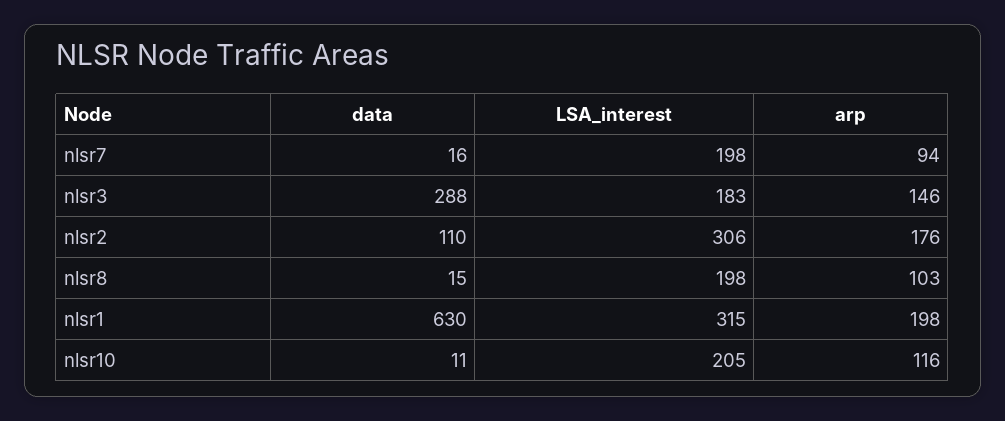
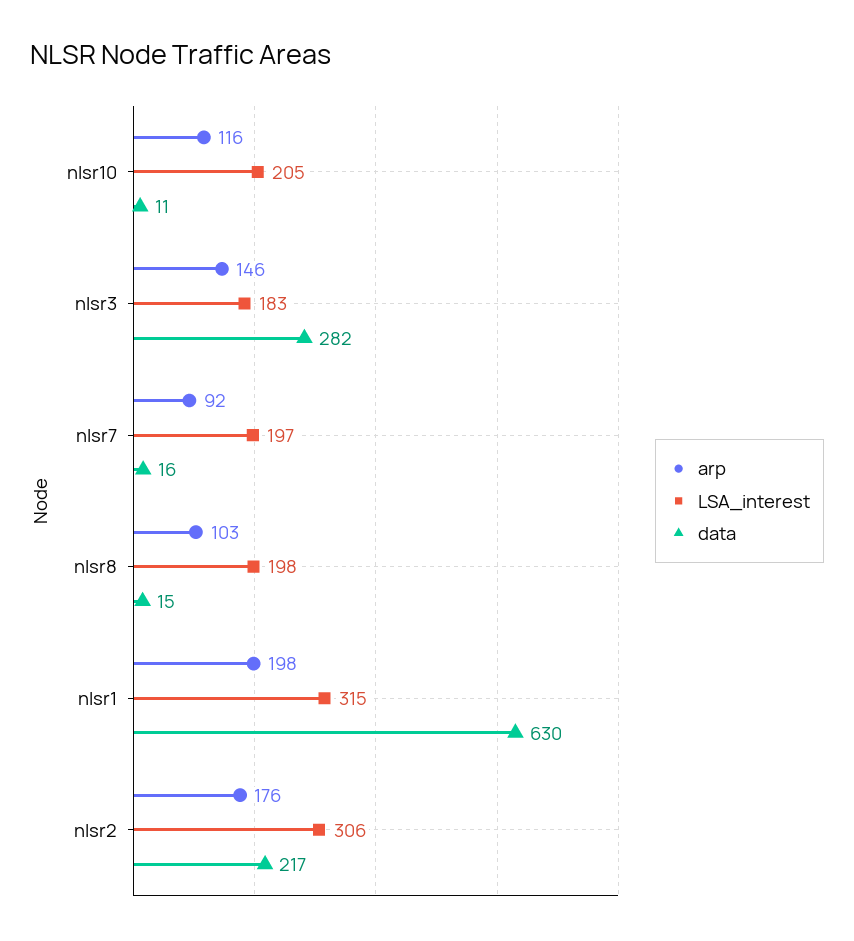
LSA_interest, nlsr7: 198 -> 197
arp, nlsr7: 94 -> 92
data, nlsr3: 288 -> 282
data, nlsr2: 110 -> 217

